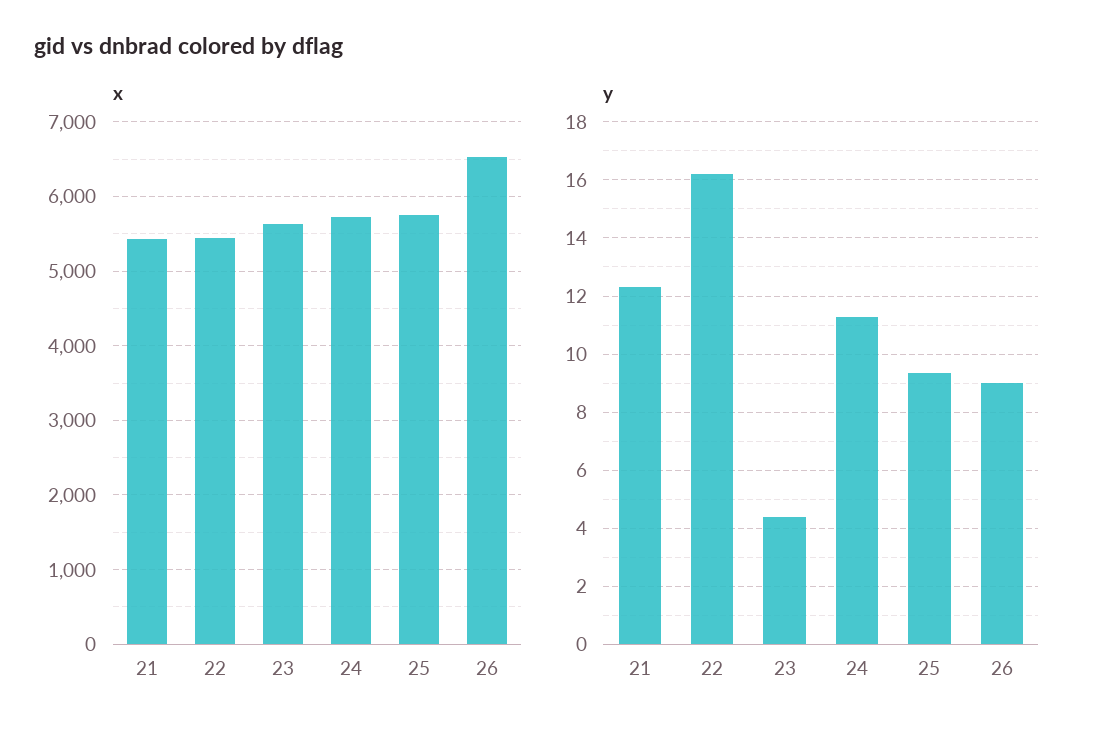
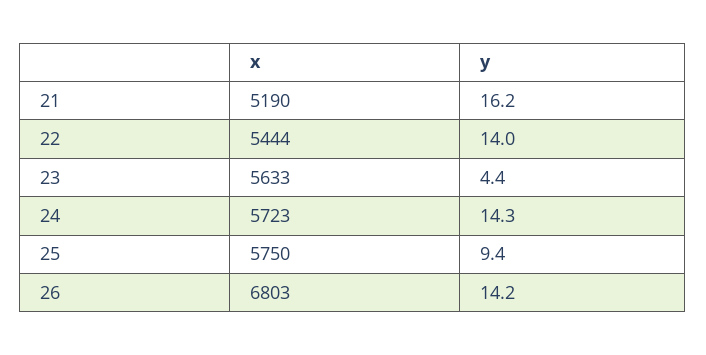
x, 21: 5400 -> 5190
x, 26: 6500 -> 6803
y, 21: 12.25 -> 16.2
y, 22: 16.25 -> 14
y, 24: 11.25 -> 14.3
y, 26: 9 -> 14.2

